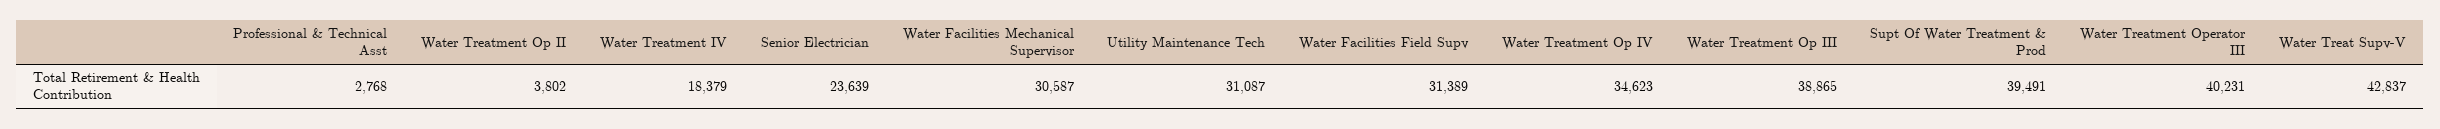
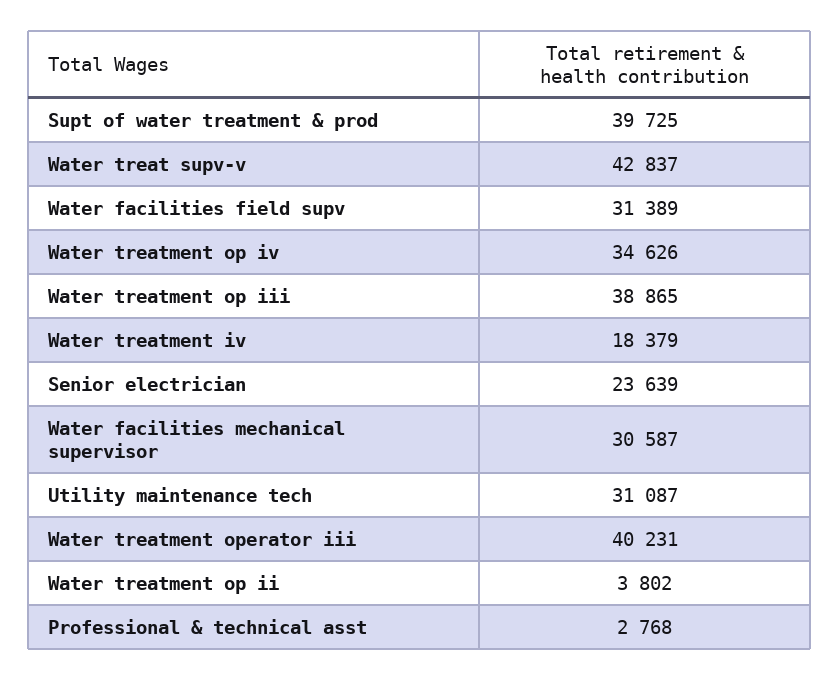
Water Treatment Op IV: 34623 -> 34626
Supt Of Water Treatment & Prod: 39491 -> 39725

